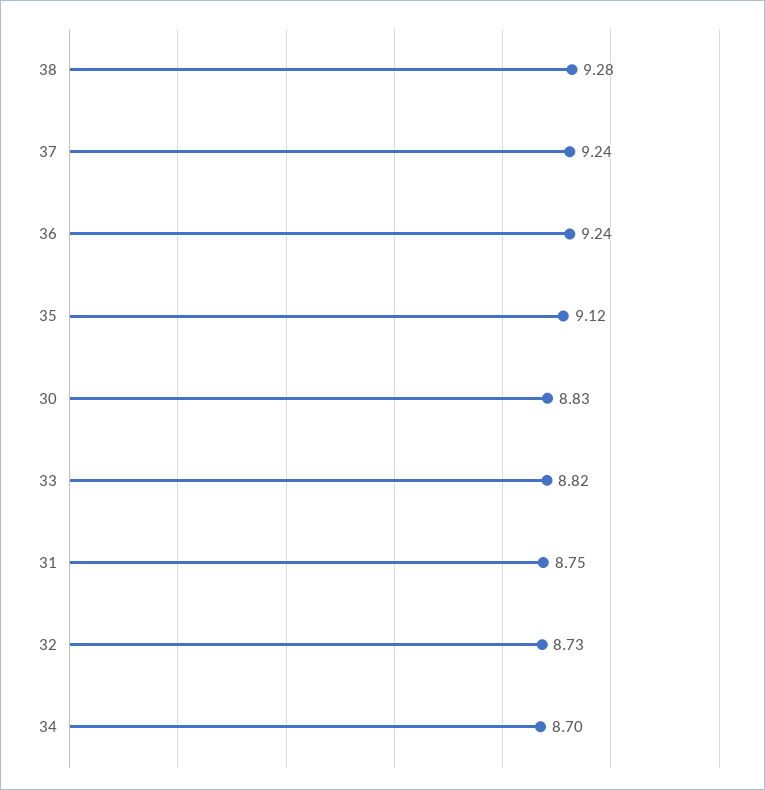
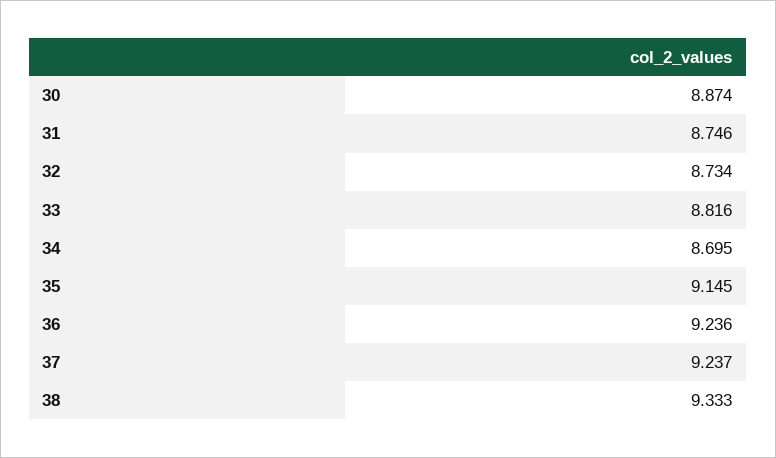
38: 9.28 -> 9.333
35: 9.12 -> 9.145
30: 8.83 -> 8.874

